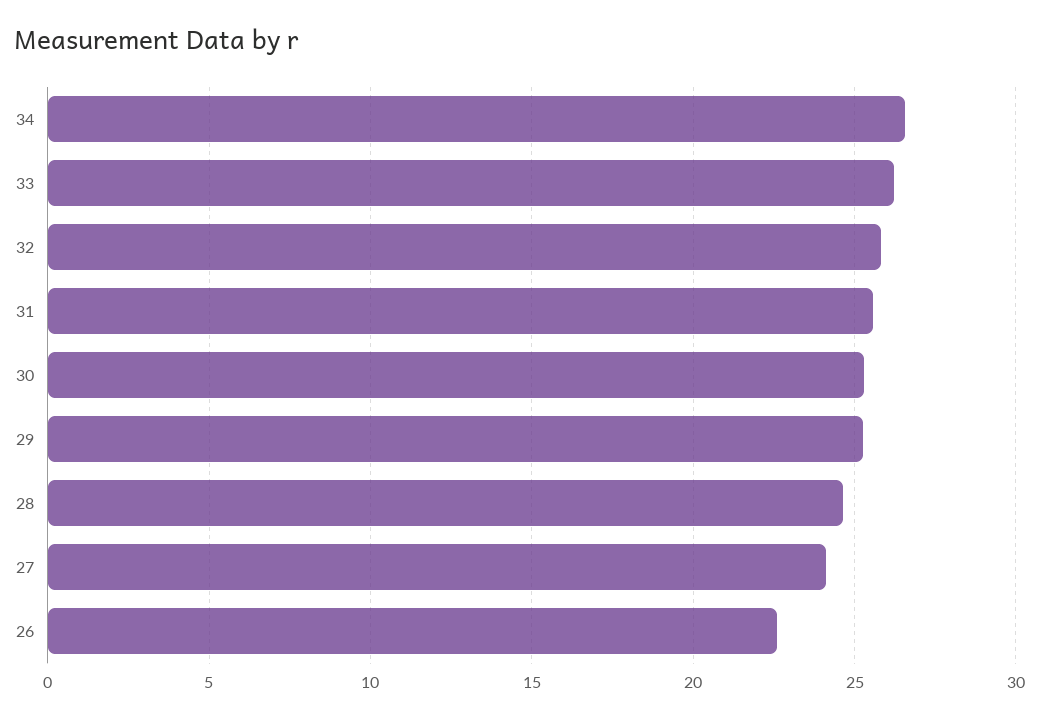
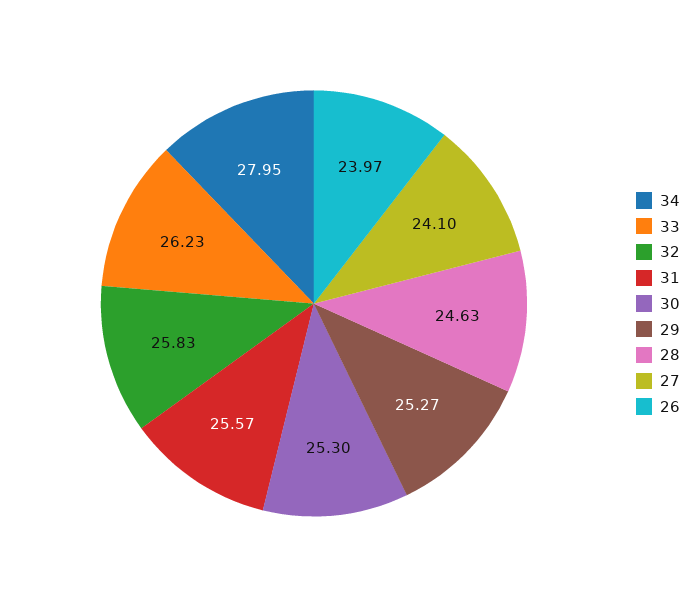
34: 26.5 -> 27.95
26: 22.5 -> 23.97

